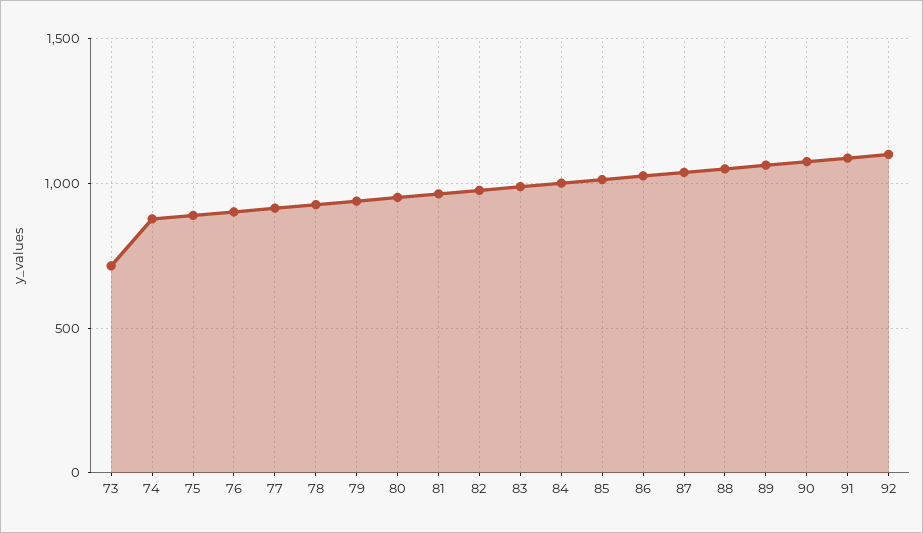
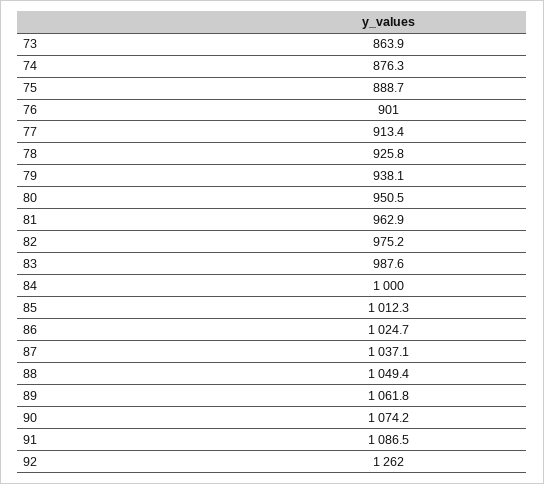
73: 700 -> 863.9
92: 1100 -> 1262

